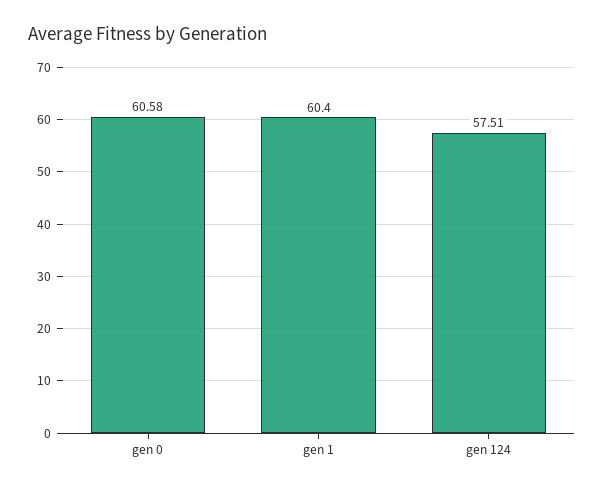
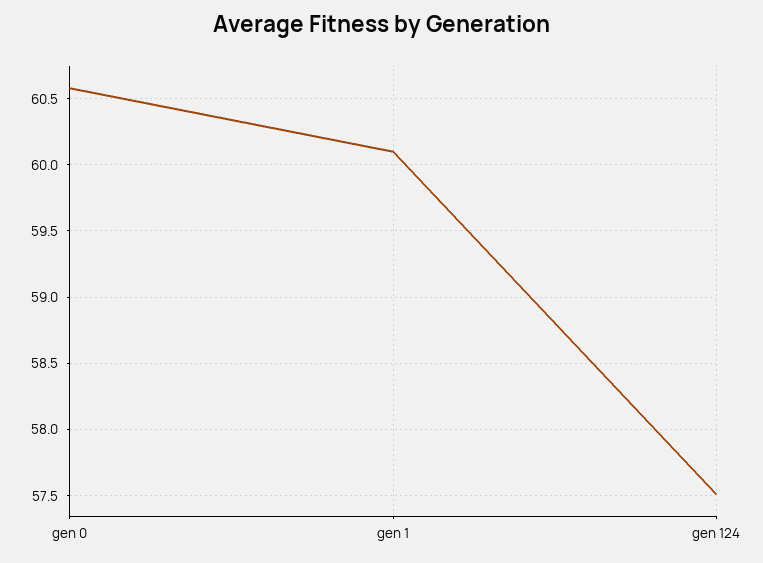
gen 1: 60.4 -> 60.1

